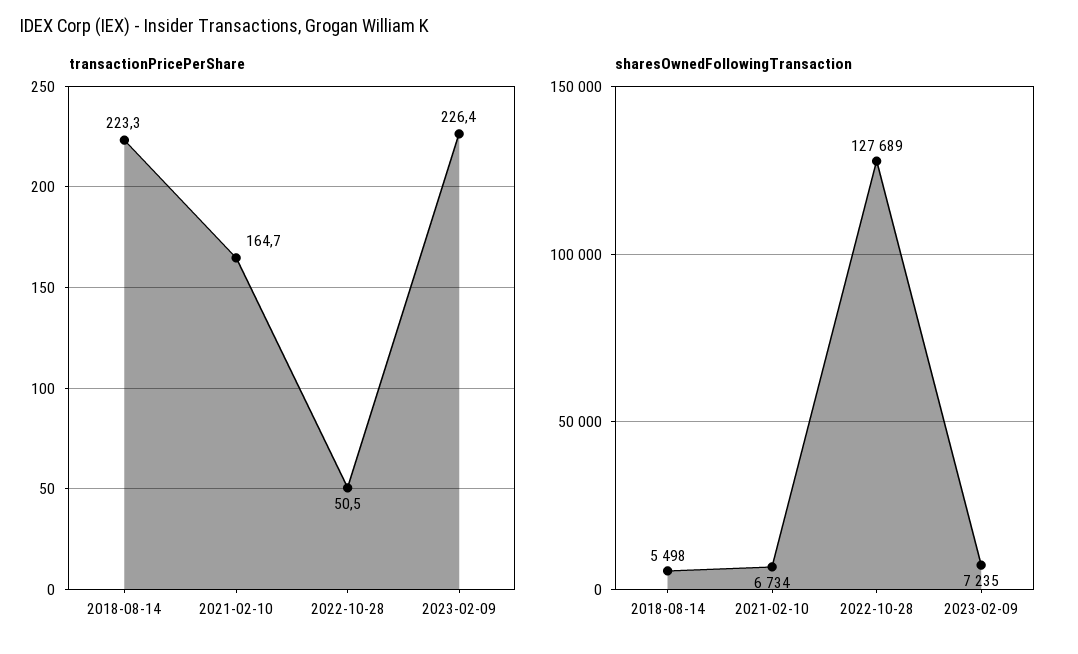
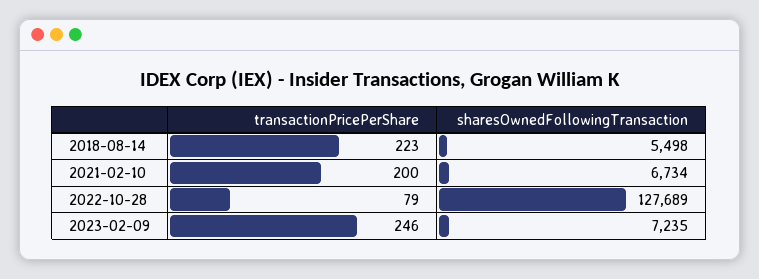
transactionPricePerShare, 2021-02-10: 164.7 -> 200
transactionPricePerShare, 2022-10-28: 50.5 -> 79
transactionPricePerShare, 2023-02-09: 226.4 -> 246

